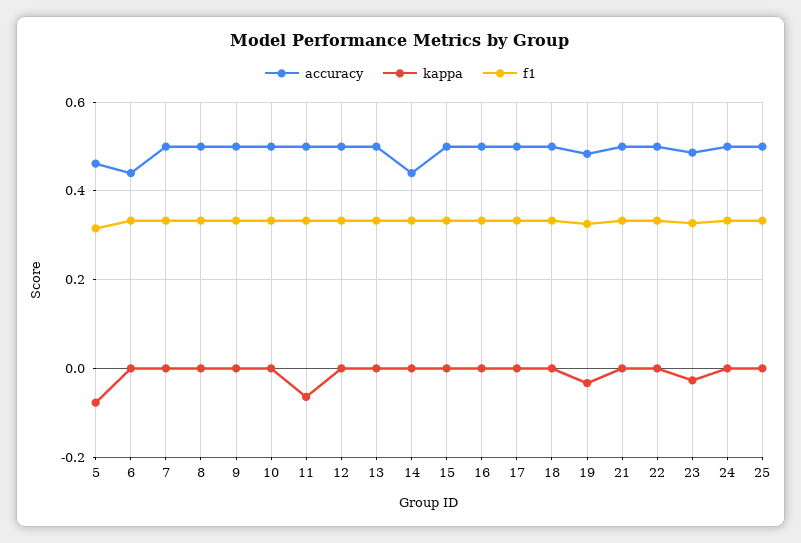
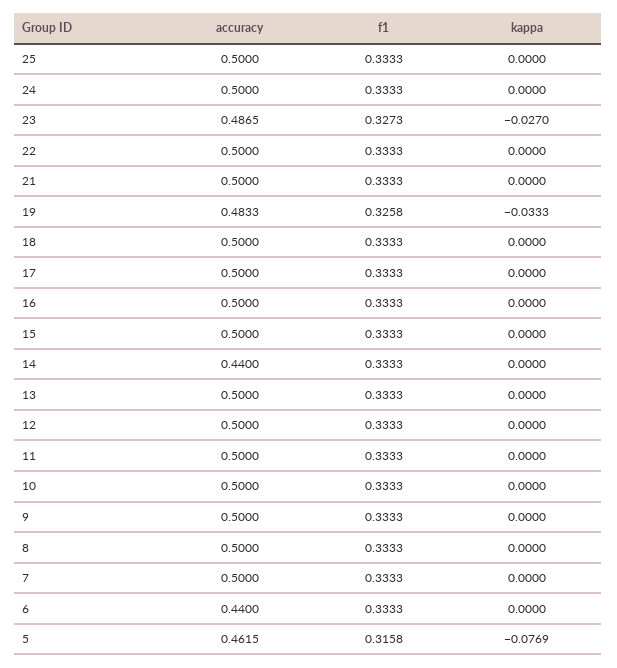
kappa, 11: -0.06 -> 0

